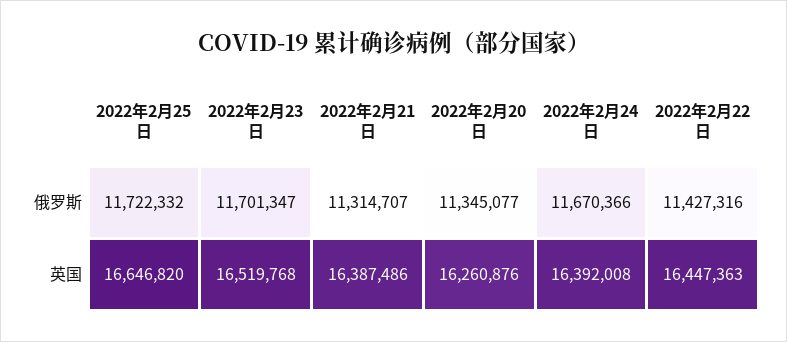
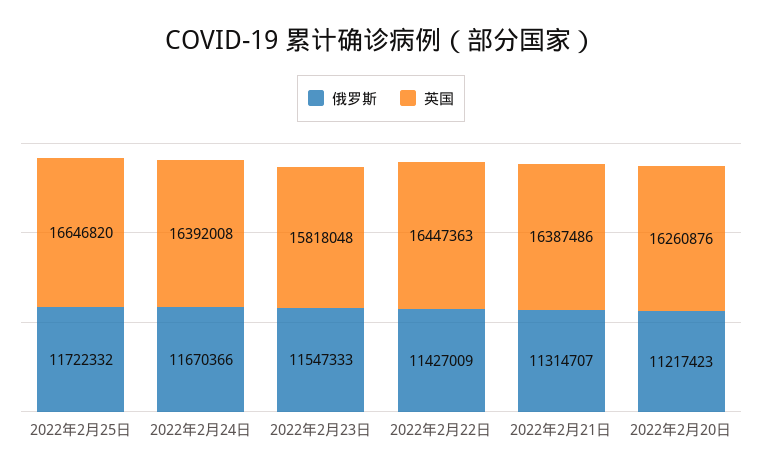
俄罗斯, 2022年2月23日: 11701347 -> 11547333
俄罗斯, 2022年2月20日: 11345077 -> 11217423
俄罗斯, 2022年2月22日: 11427316 -> 11427009
英国, 2022年2月23日: 16519768 -> 15818048

